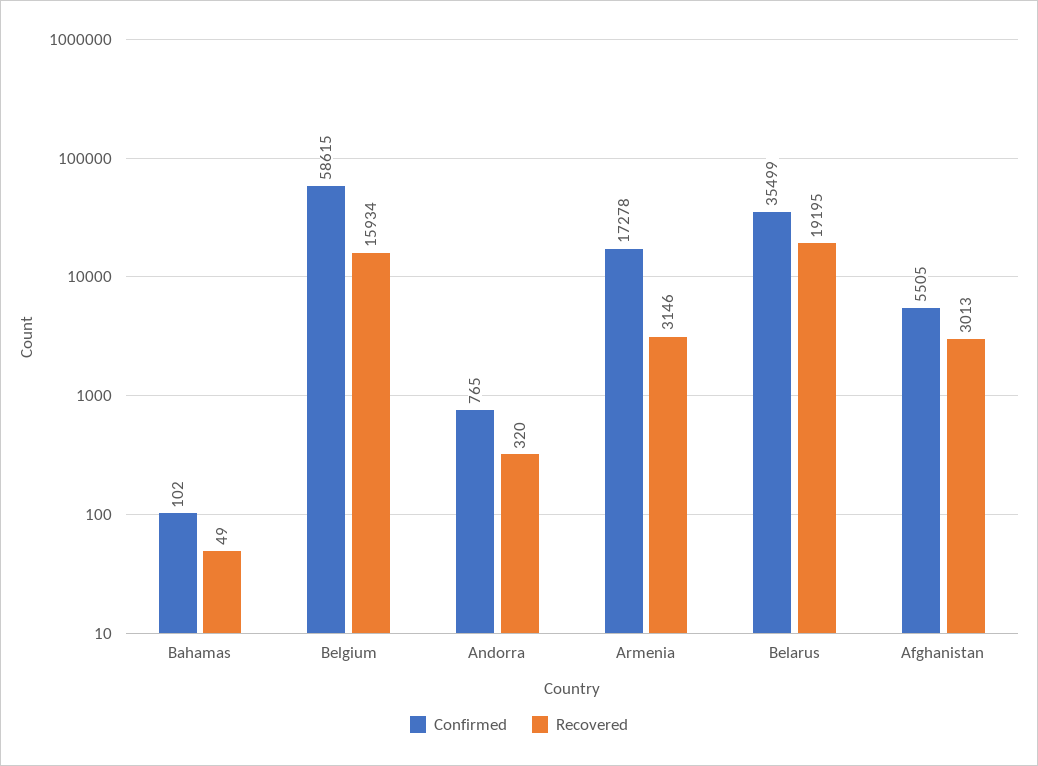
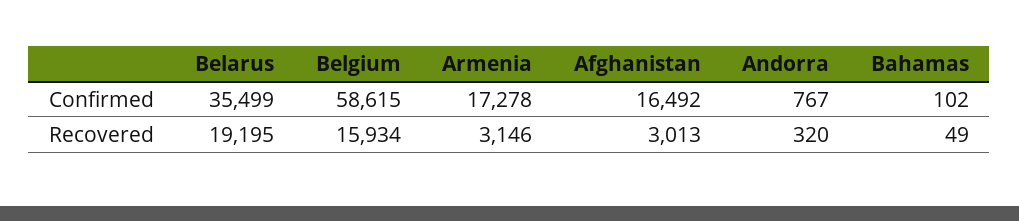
Confirmed, Andorra: 765 -> 767
Confirmed, Afghanistan: 5505 -> 16492

